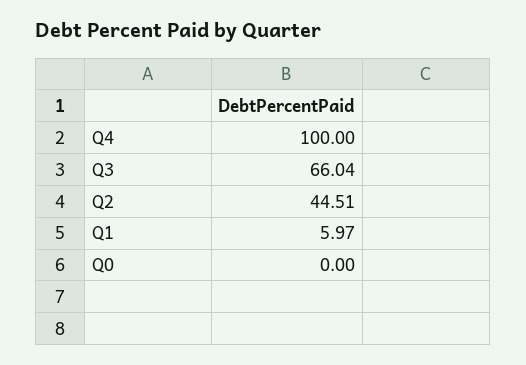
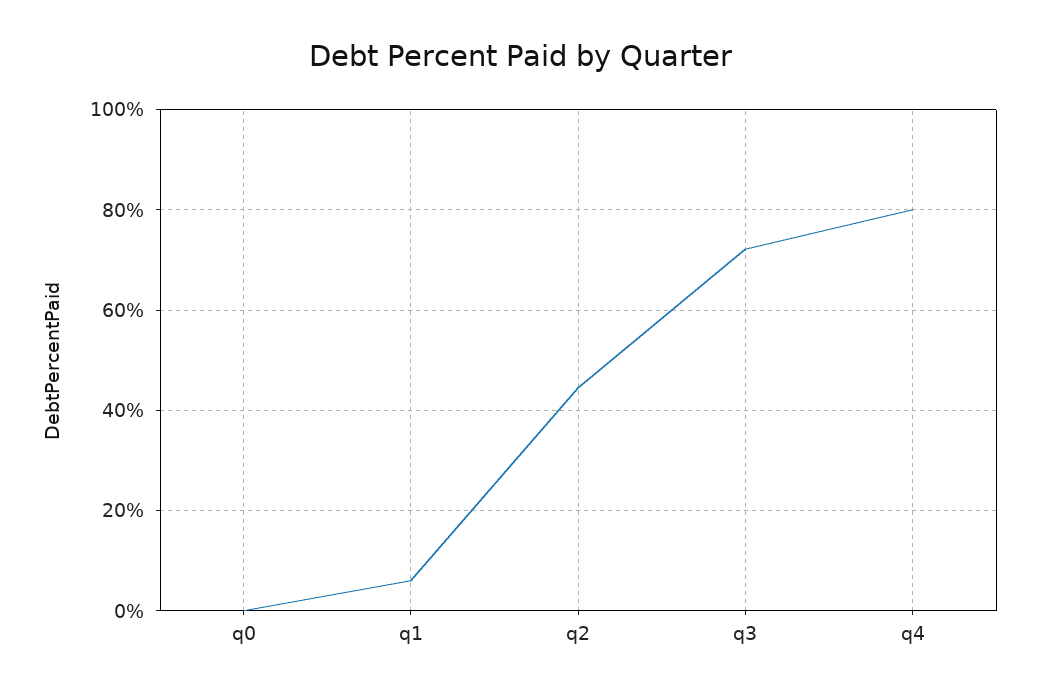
Q4: 100 -> 80
Q3: 66.04 -> 72

